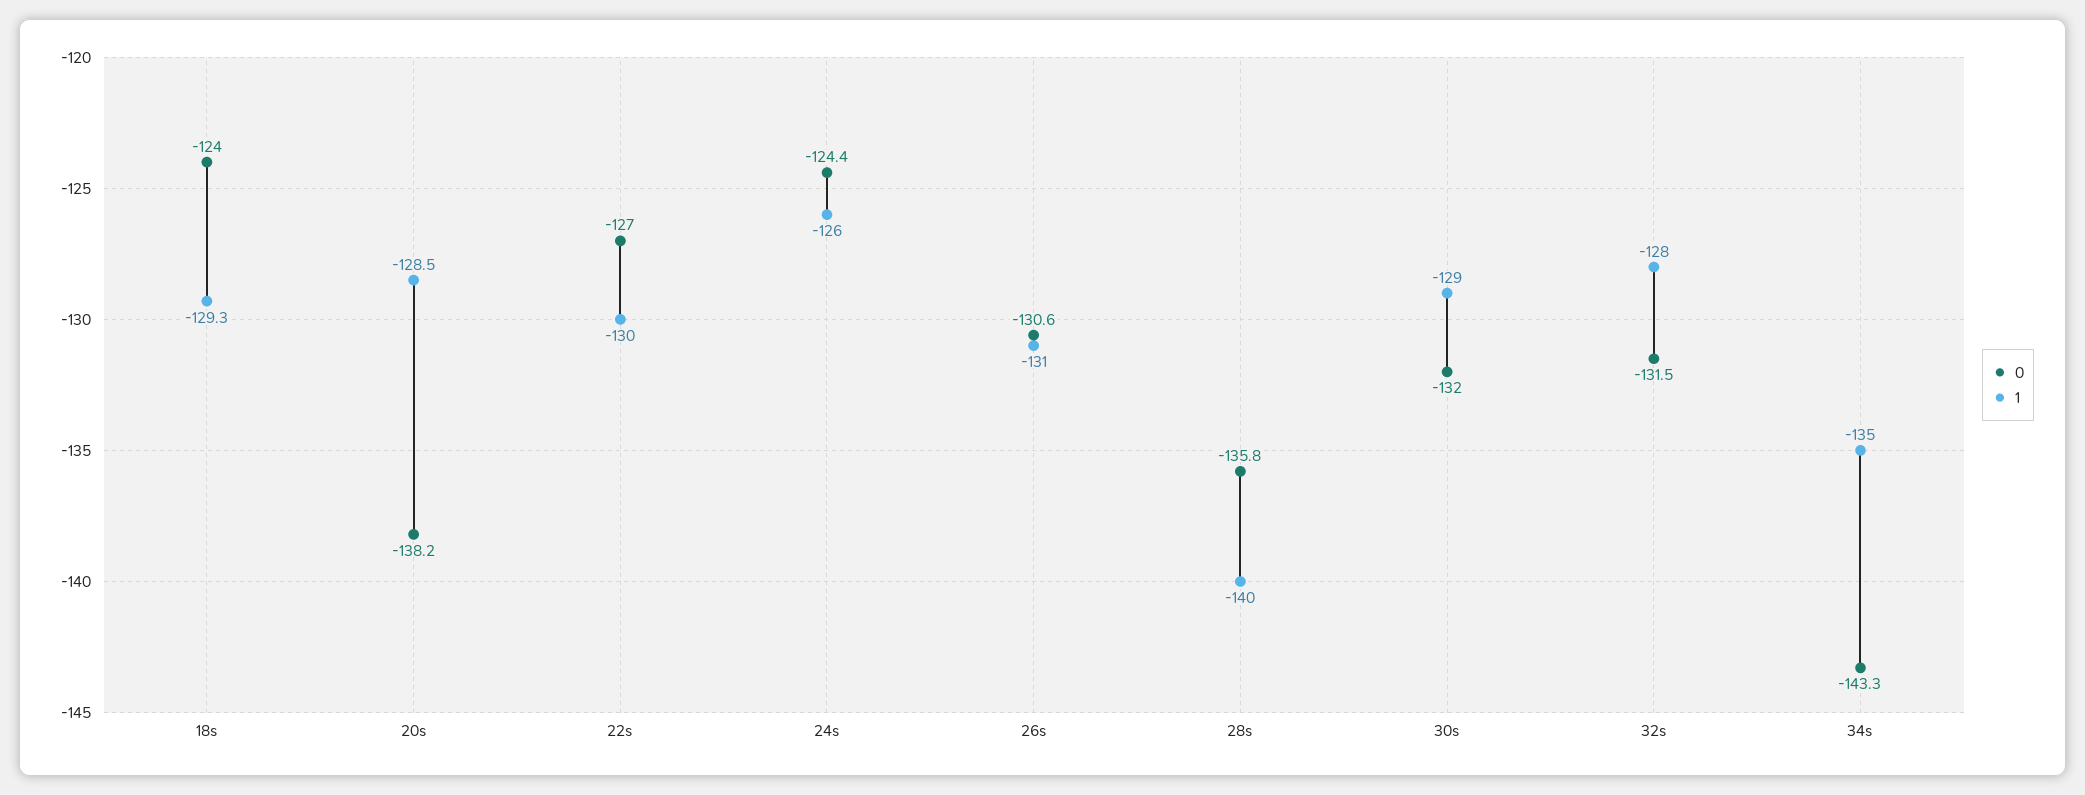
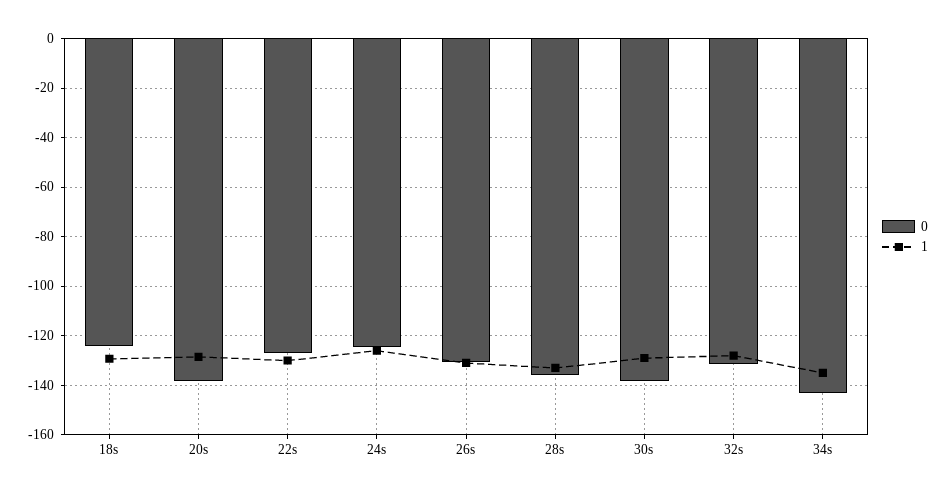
1, 28s: -140 -> -132.5
0, 30s: -132 -> -137.5

